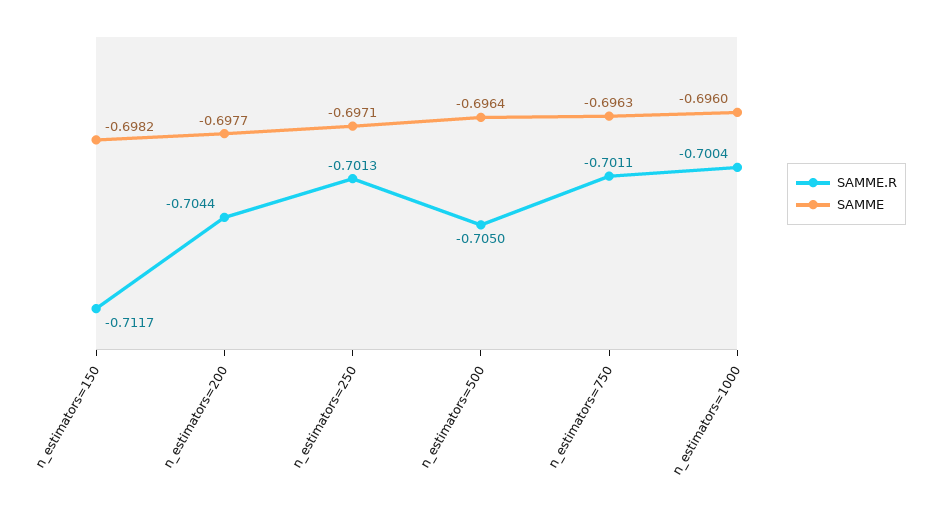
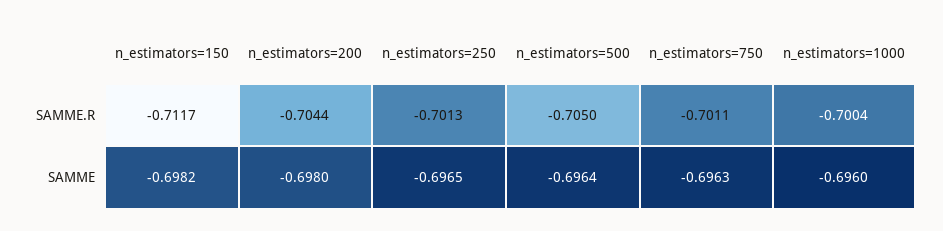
SAMME, n_estimators=200: -0.6977 -> -0.698
SAMME, n_estimators=250: -0.6971 -> -0.6965

